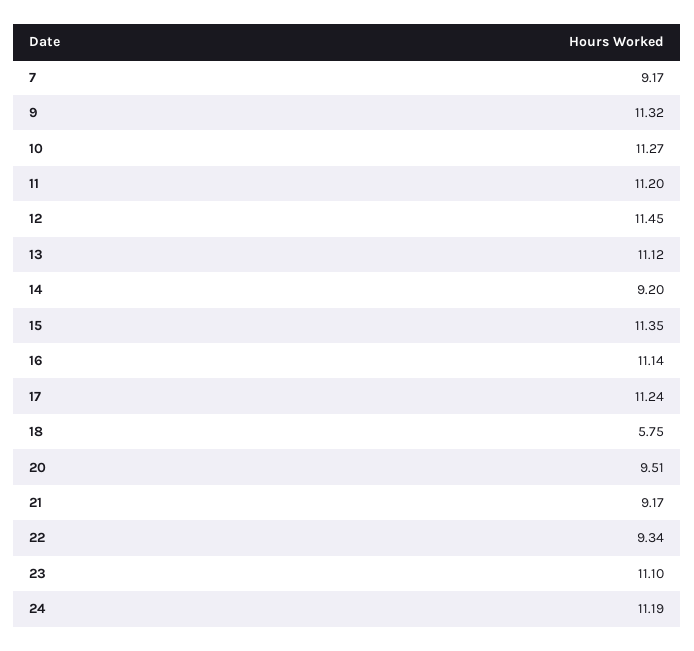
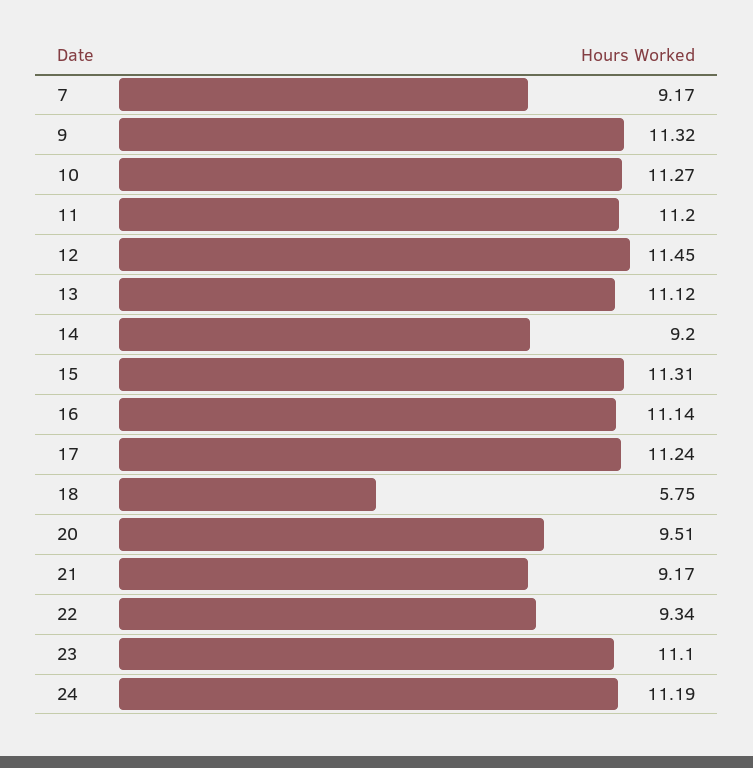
15: 11.35 -> 11.31

